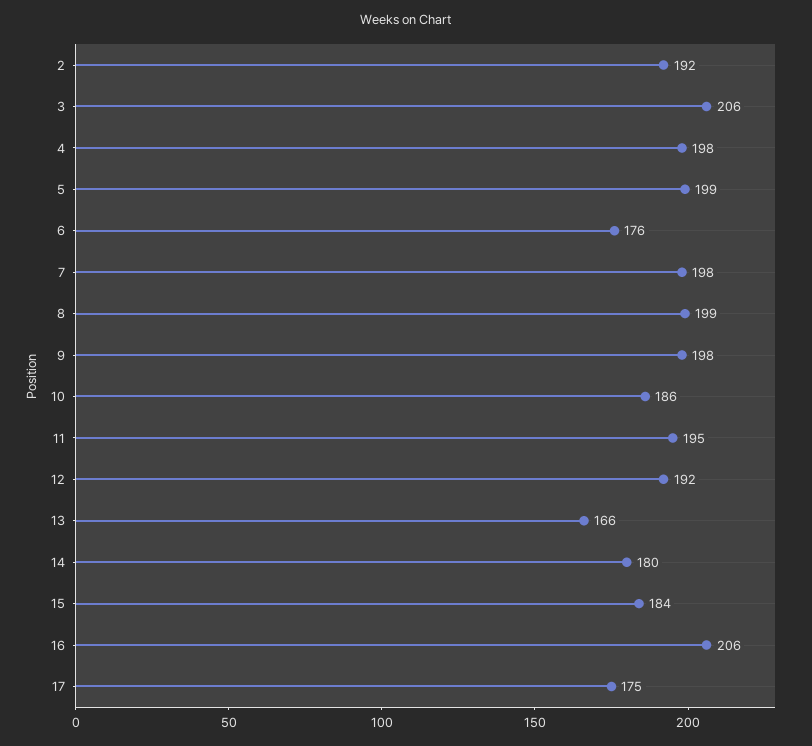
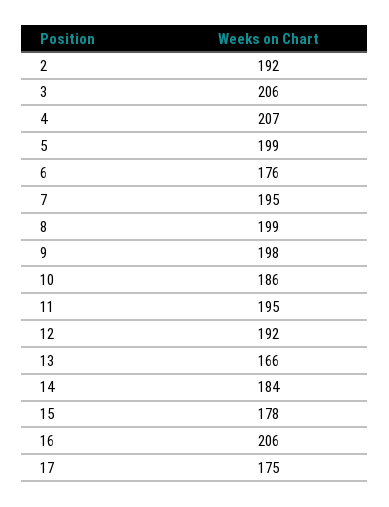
4: 198 -> 207
7: 198 -> 195
14: 180 -> 184
15: 184 -> 178

